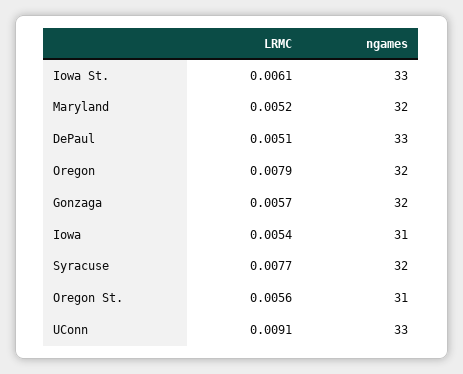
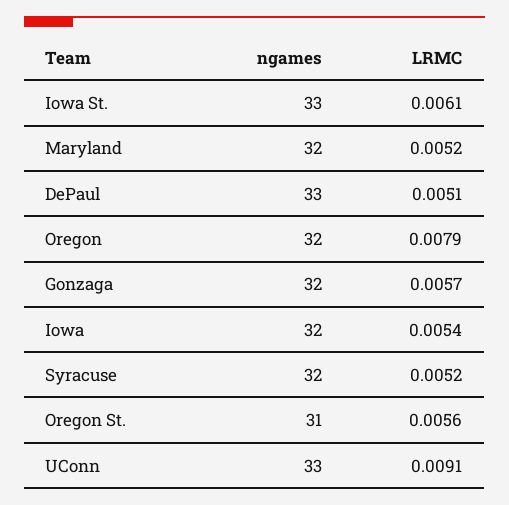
ngames, Iowa: 31 -> 32
LRMC, Syracuse: 0.0077 -> 0.0052

